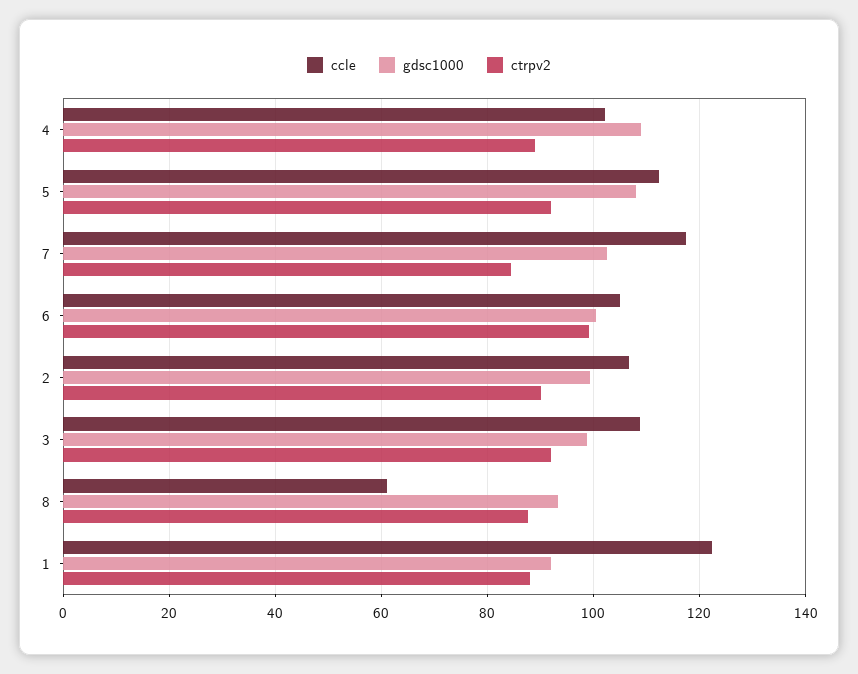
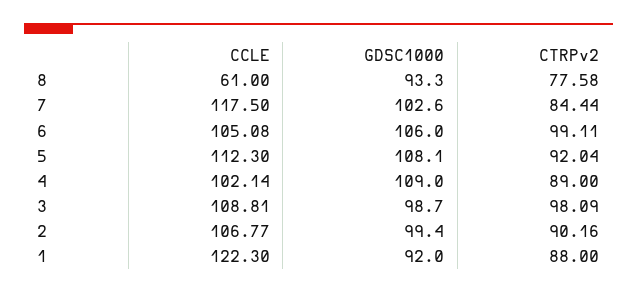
gdsc1000, 6: 100 -> 106
ctrpv2, 3: 92 -> 98.09
ctrpv2, 8: 88 -> 77.58

